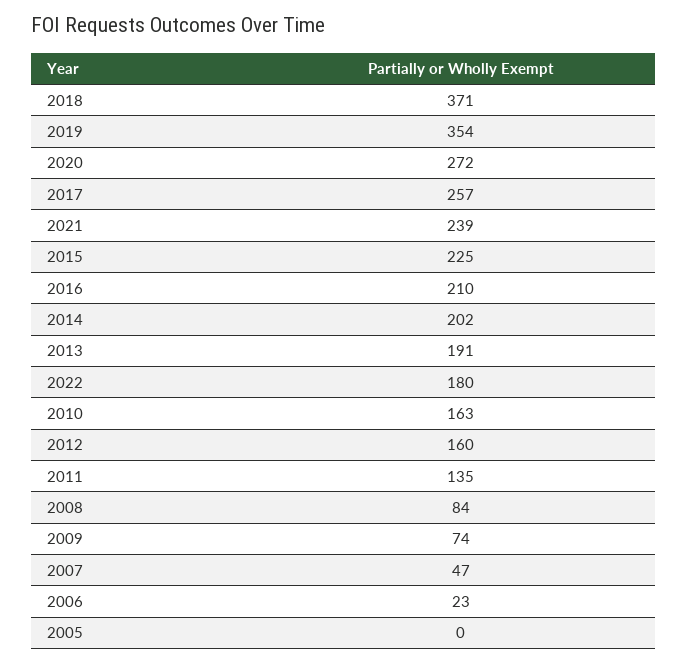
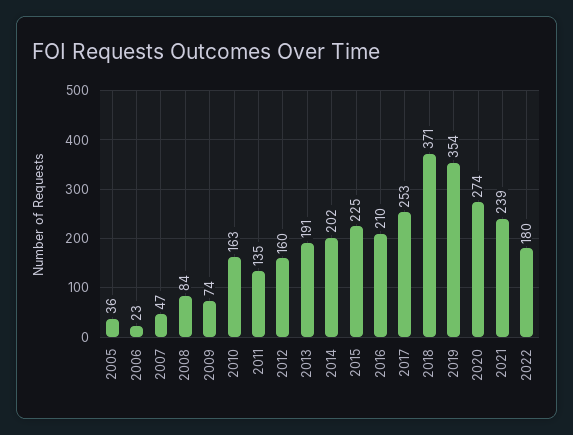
2020: 272 -> 274
2017: 257 -> 253
2005: 0 -> 36

